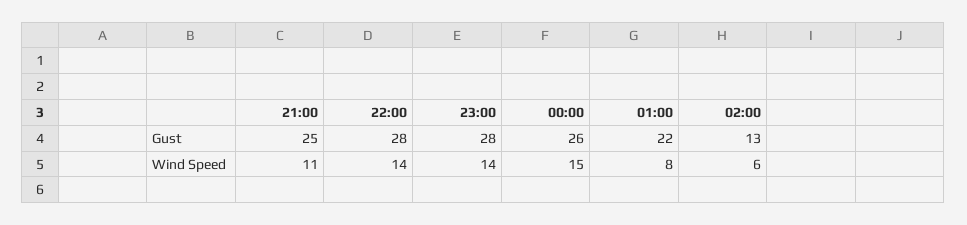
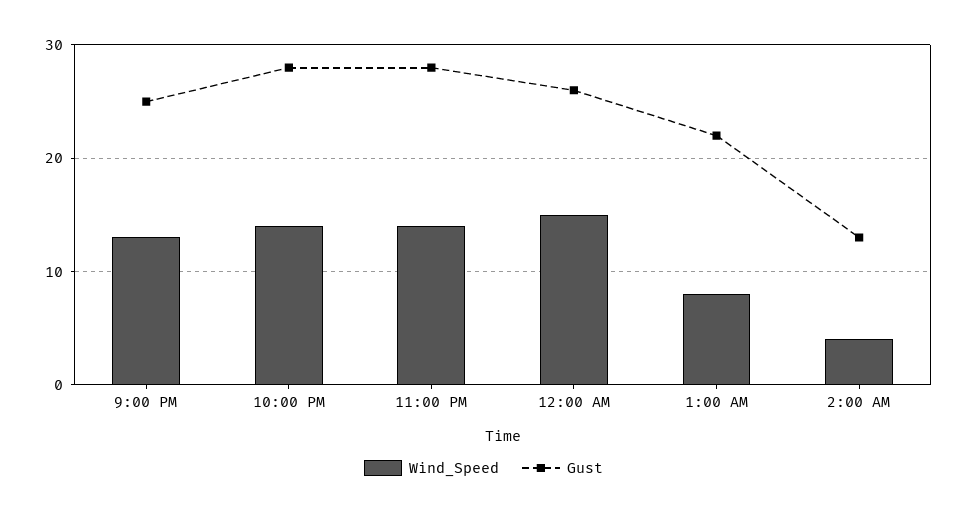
Wind Speed, 21:00: 11 -> 13
Wind Speed, 02:00: 6 -> 4

